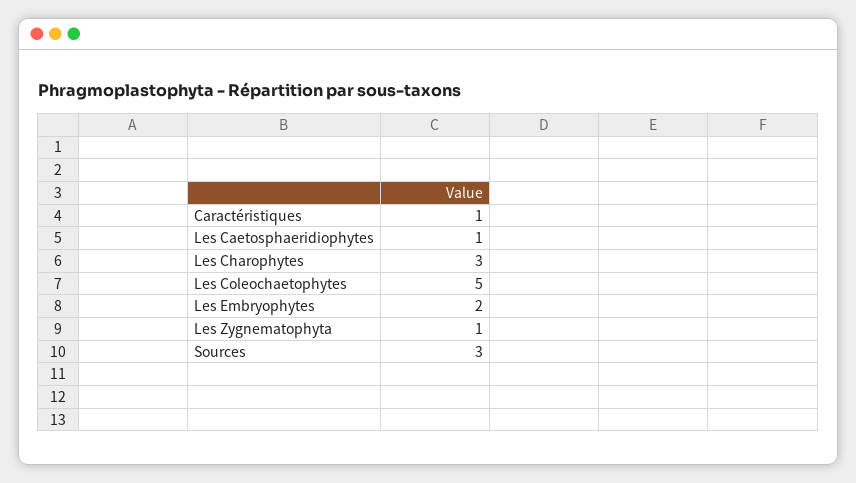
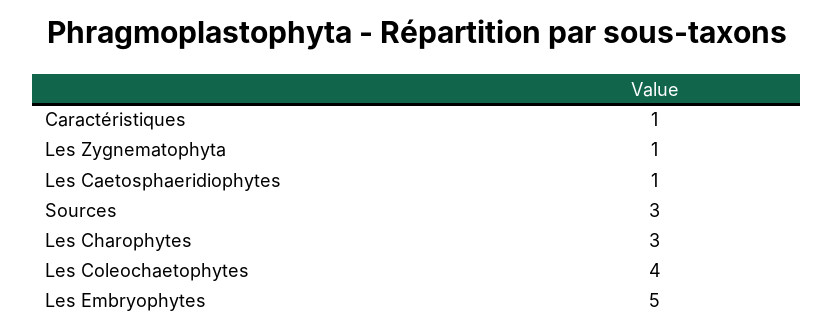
Les Coleochaetophytes: 5 -> 4
Les Embryophytes: 2 -> 5

